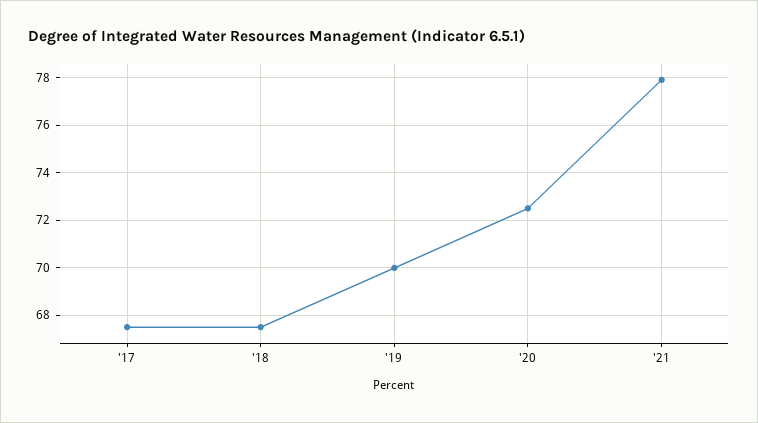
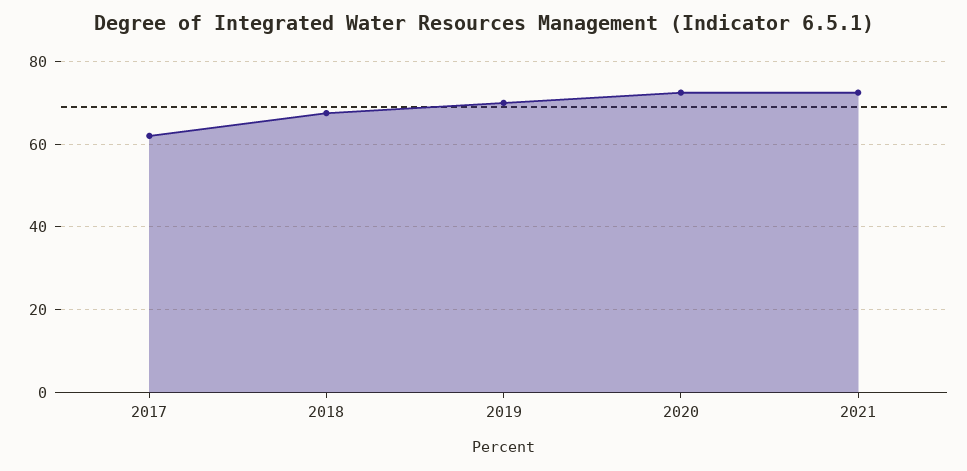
'17: 67.5 -> 62
'21: 78 -> 72

